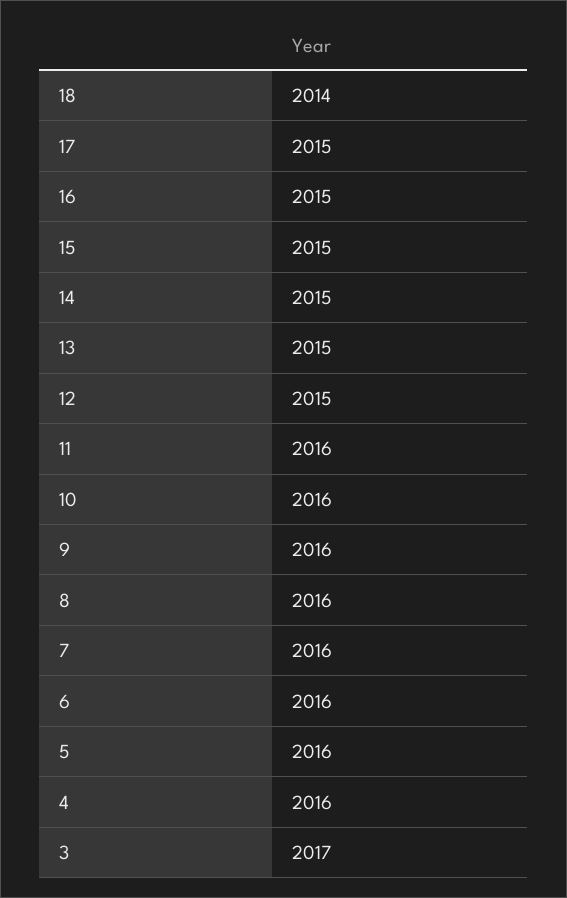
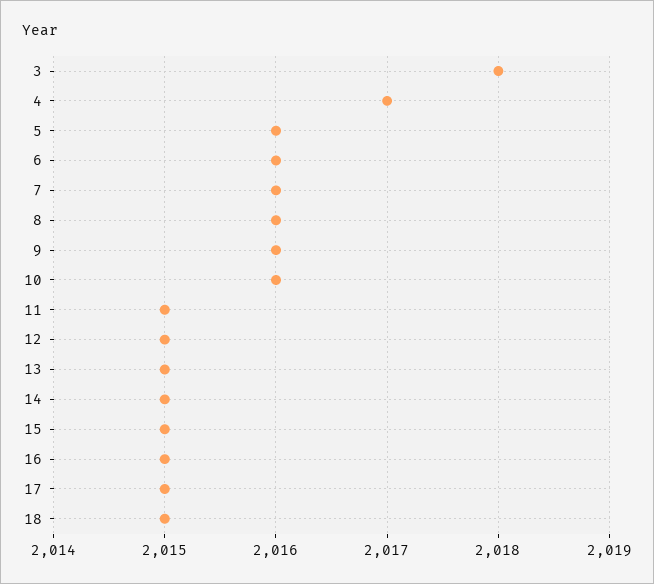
18: 2014 -> 2015
11: 2016 -> 2015
4: 2016 -> 2017
3: 2017 -> 2018

